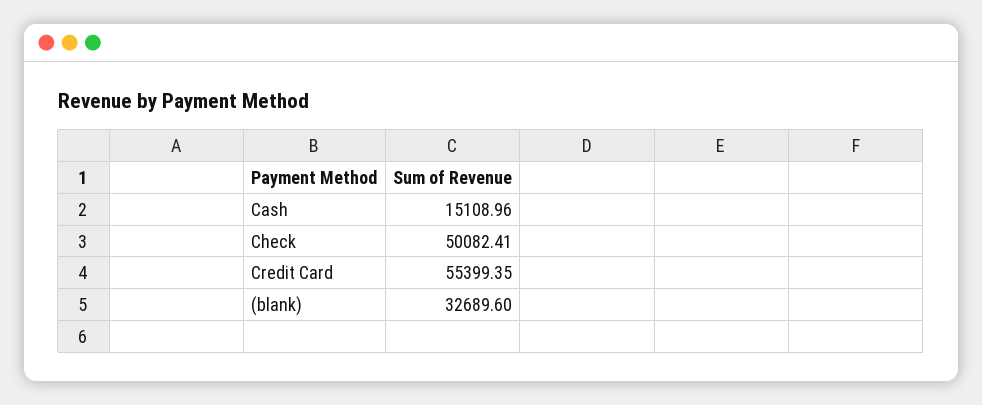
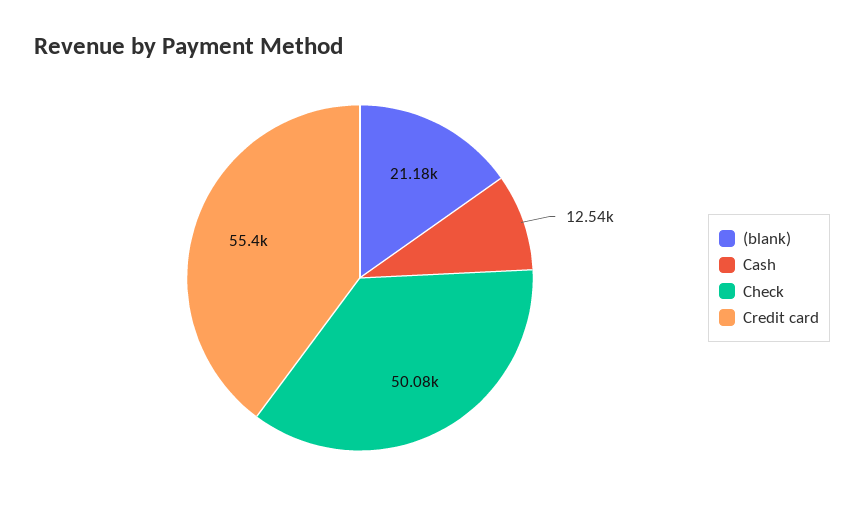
Cash: 15108.96 -> 12540
(blank): 32689.6 -> 21180

